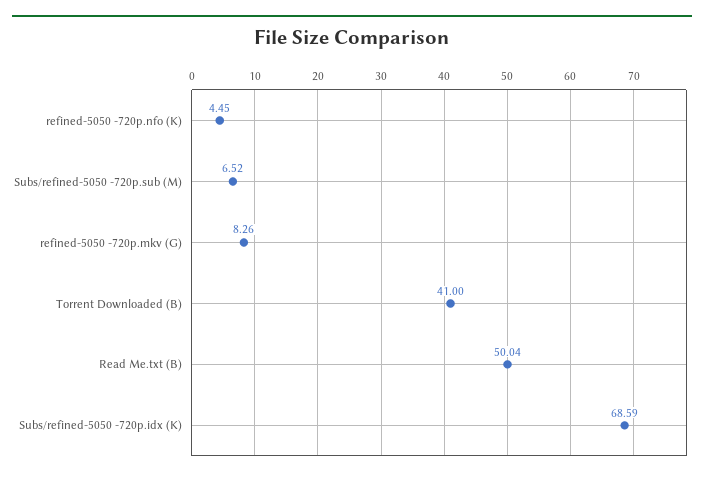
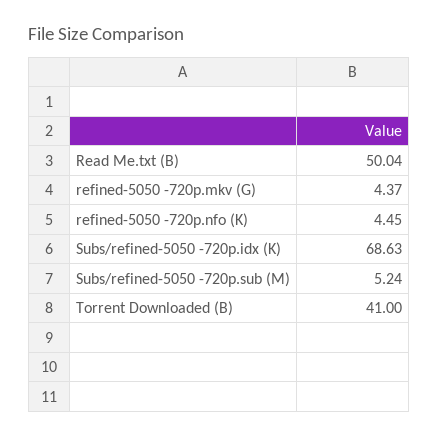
Subs/refined-5050 -720p.sub (M): 6.52 -> 5.24
refined-5050 -720p.mkv (G): 8.26 -> 4.37
Subs/refined-5050 -720p.idx (K): 68.59 -> 68.63

